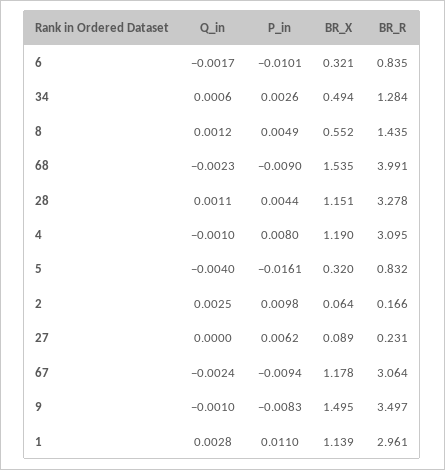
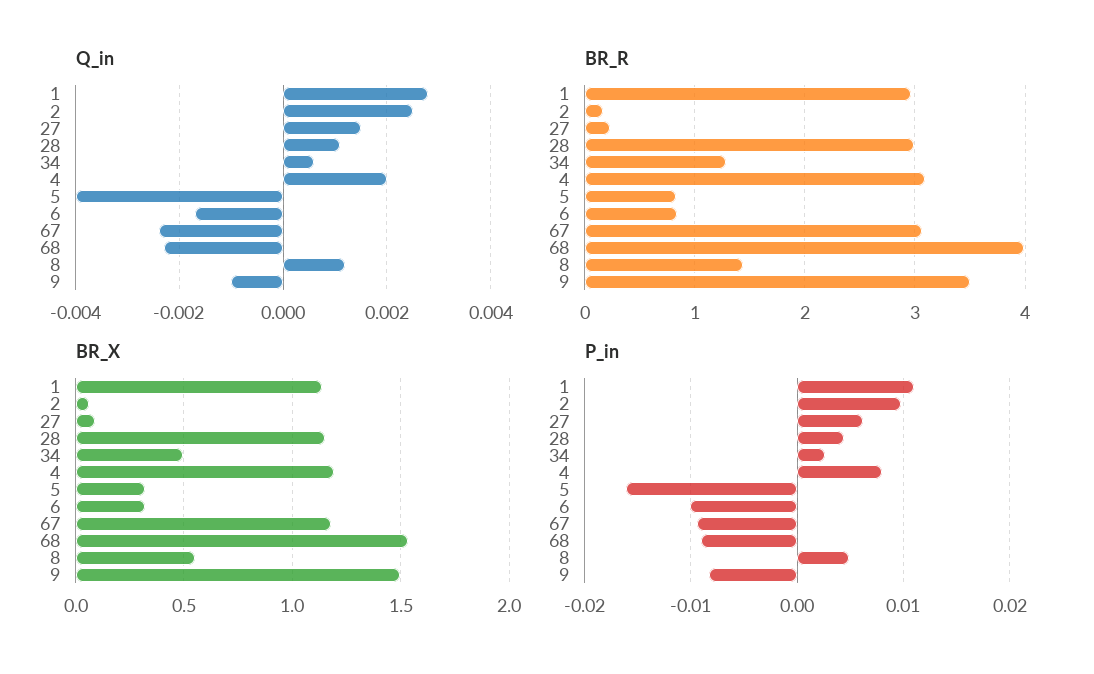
BR_R, 28: 3.278 -> 3
Q_in, 4: -0.001 -> 0.002
Q_in, 27: 0 -> 0.0015

